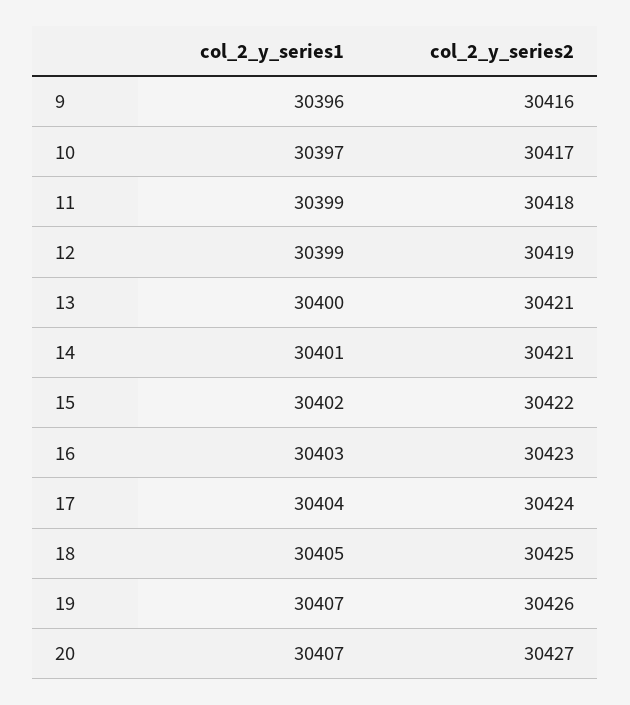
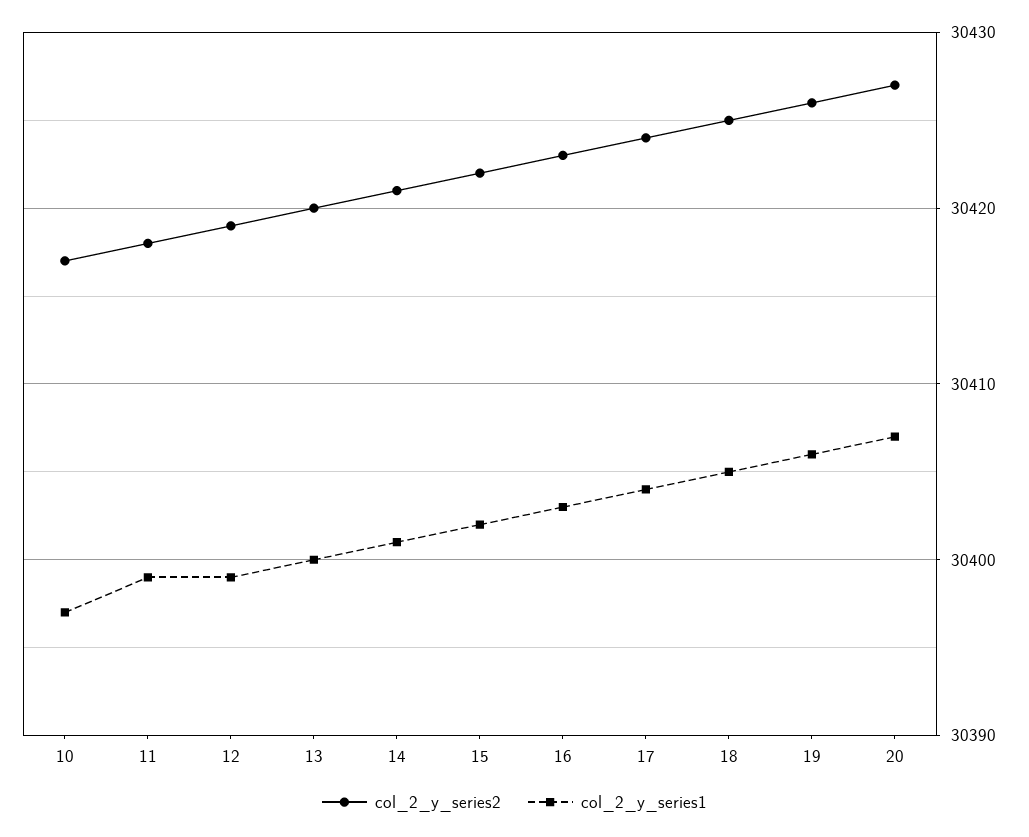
col_2_y_series1, 9: 30396 -> none
col_2_y_series2, 9: 30416 -> none
col_2_y_series2, 13: 30421 -> 30420
col_2_y_series1, 19: 30407 -> 30406

